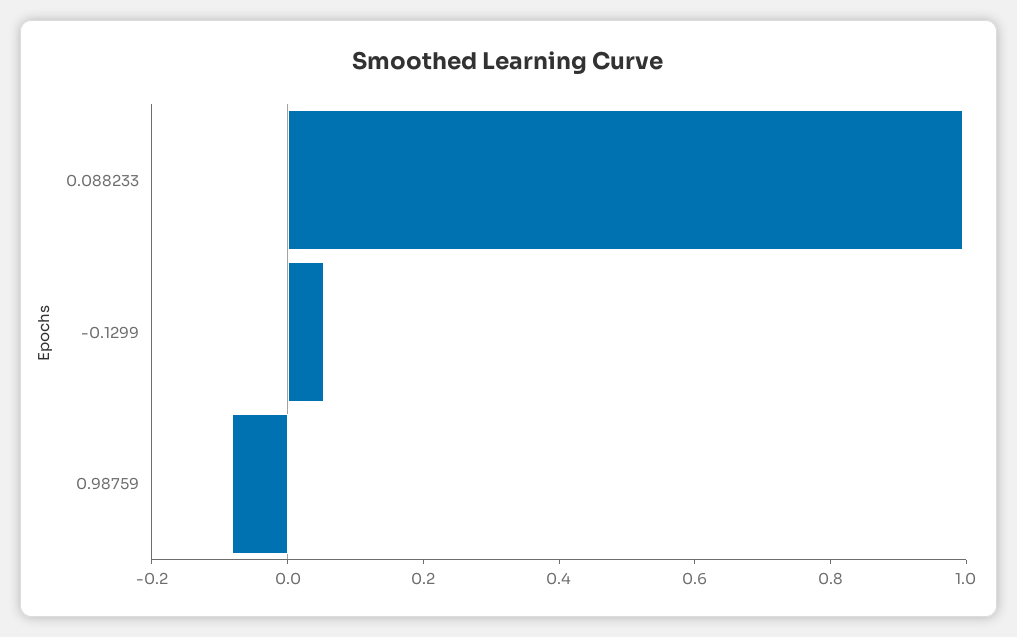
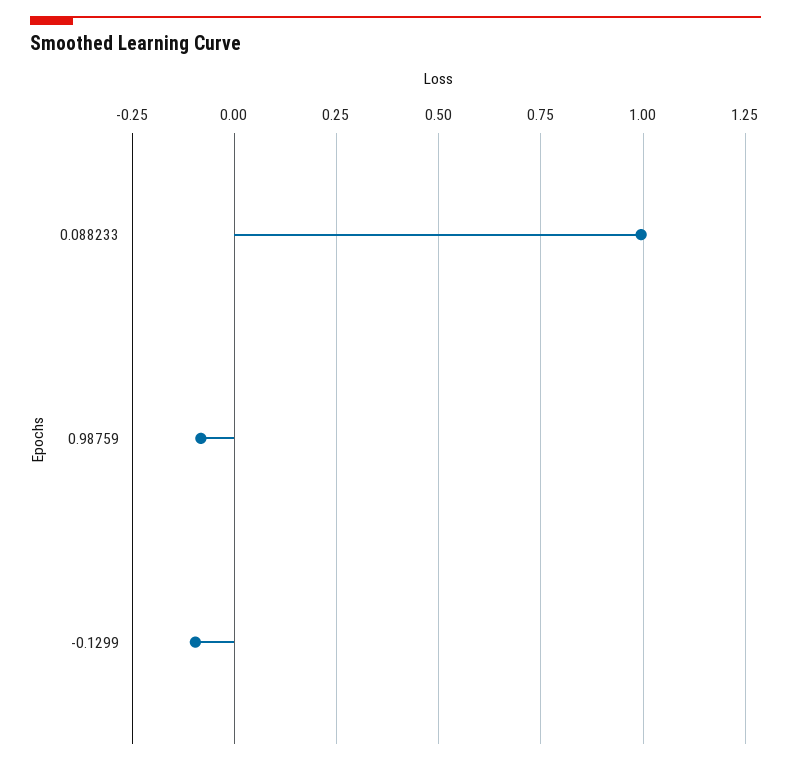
-0.1299: 0.05 -> -0.1

